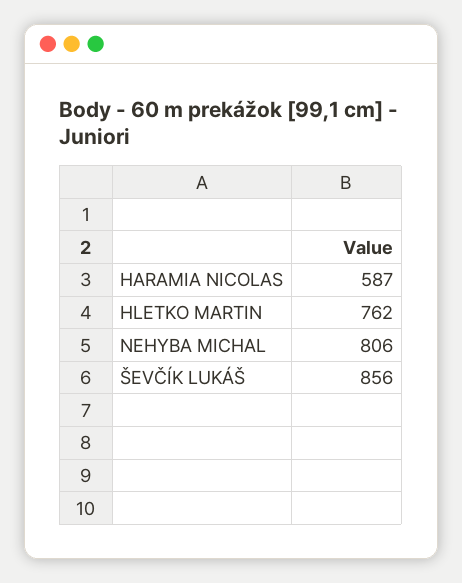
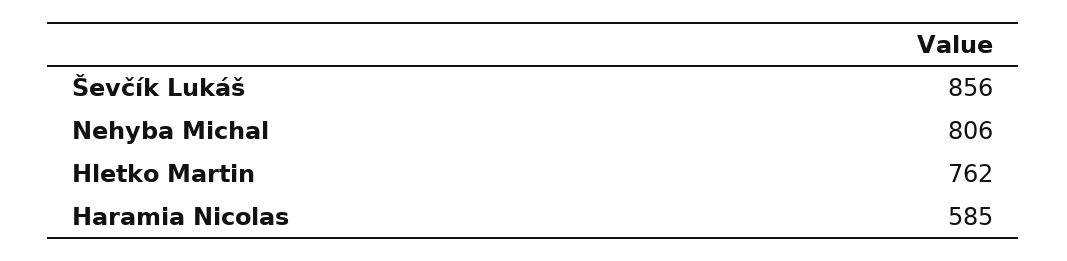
HARAMIA NICOLAS: 587 -> 585

